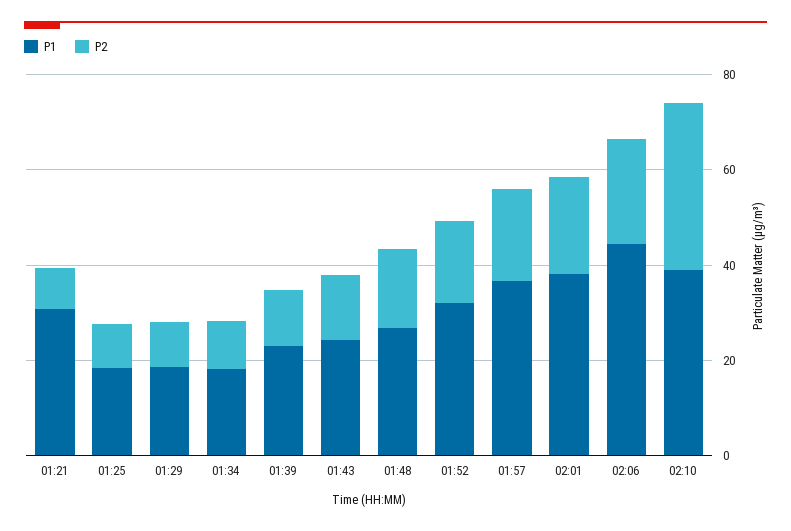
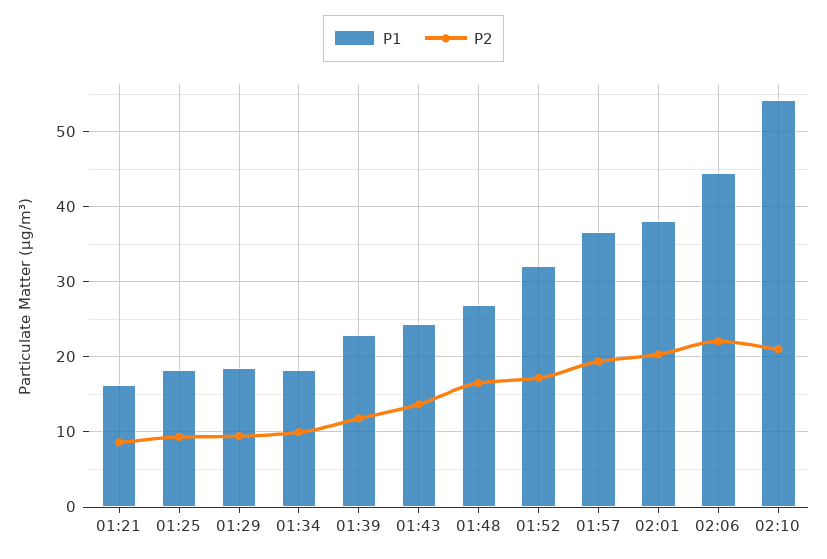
P1, 01:21: 30 -> 16
P1, 02:10: 40 -> 54
P2, 02:10: 35 -> 21

